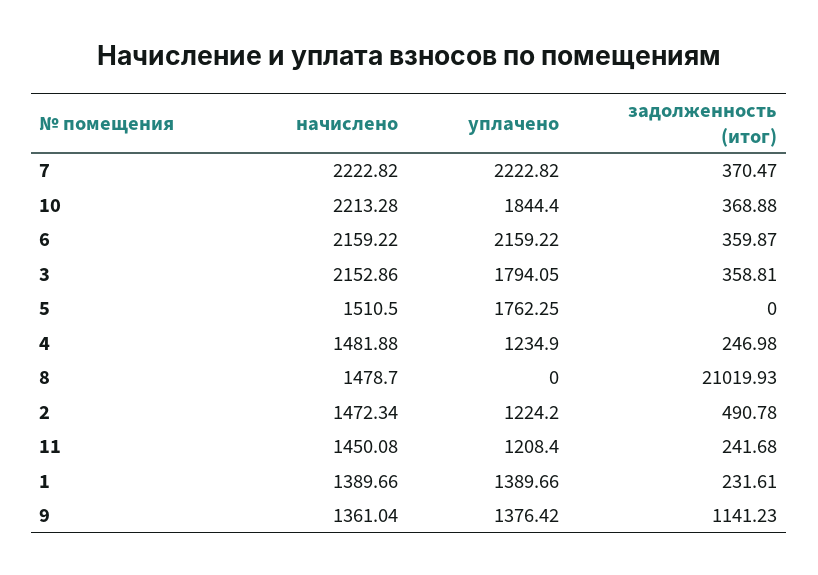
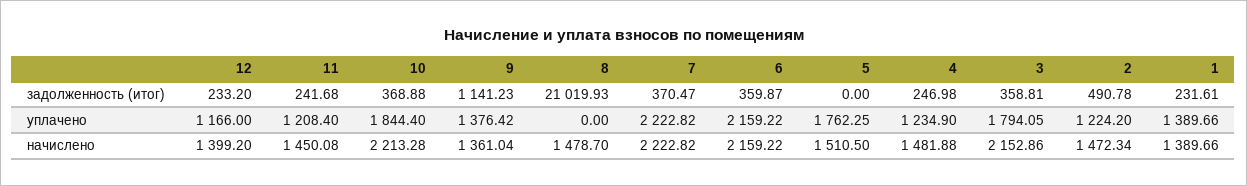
задолженность (итог), 12: none -> 233.2
уплачено, 12: none -> 1166
начислено, 12: none -> 1399.2

